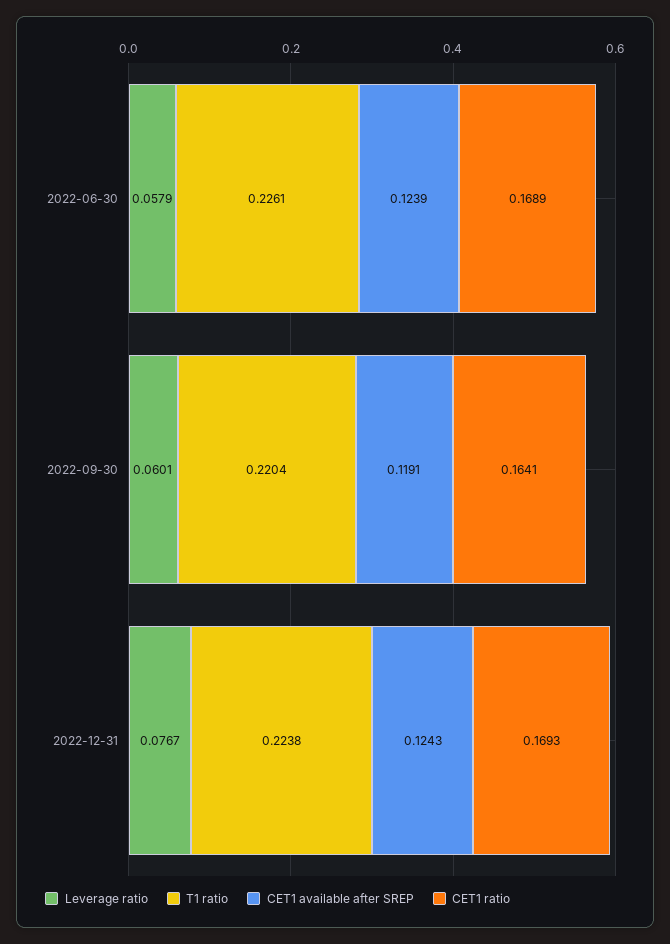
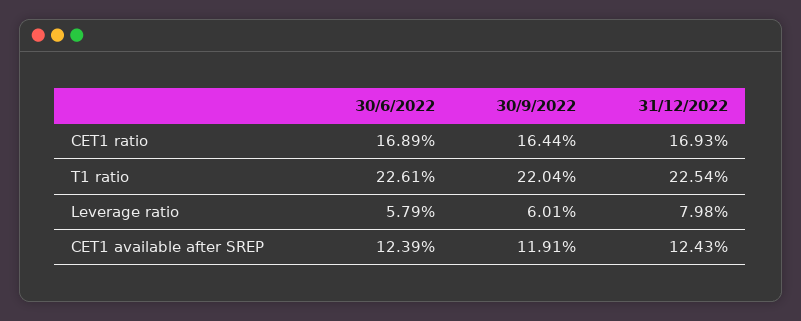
CET1 ratio, 2022-09-30: 0.1641 -> 0.1644
Leverage ratio, 2022-12-31: 0.0767 -> 0.0798
T1 ratio, 2022-12-31: 0.2238 -> 0.2254

